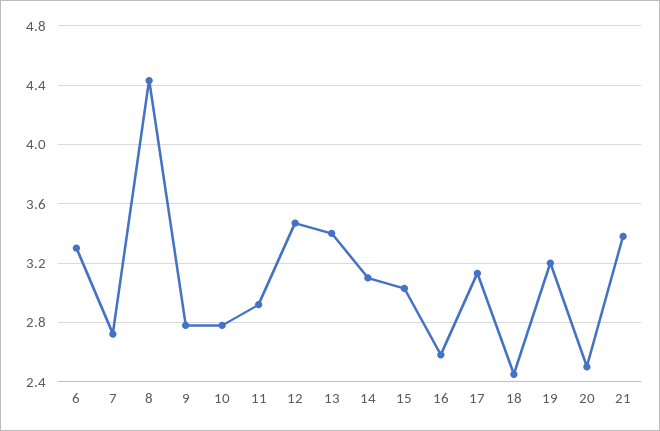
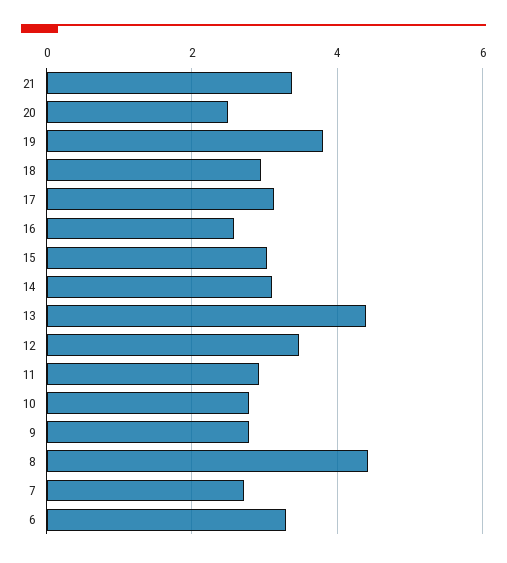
13: 3.4 -> 4.4
18: 2.45 -> 3
19: 3.2 -> 3.8

